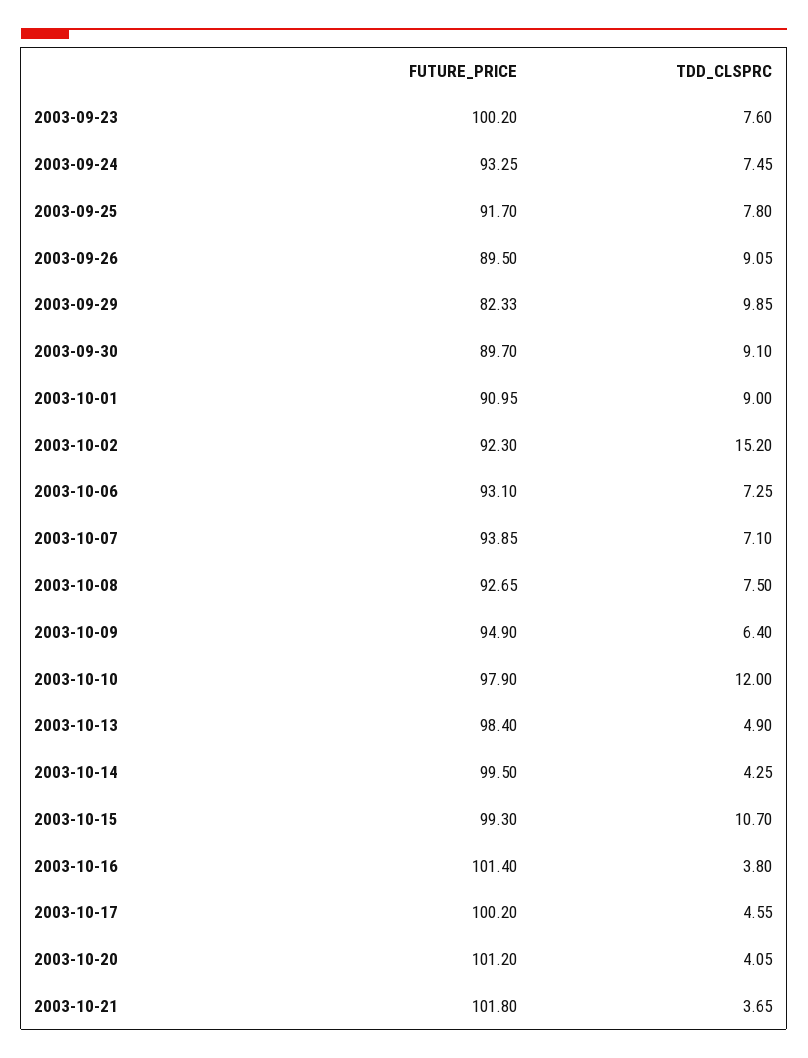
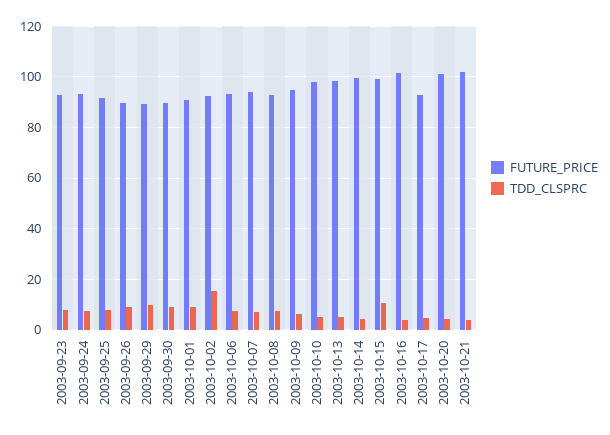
FUTURE_PRICE, 2003-09-23: 100.2 -> 92.5
FUTURE_PRICE, 2003-09-29: 82.33 -> 90
TDD_CLSPRC, 2003-10-10: 12 -> 5
FUTURE_PRICE, 2003-10-17: 100.2 -> 92.5

